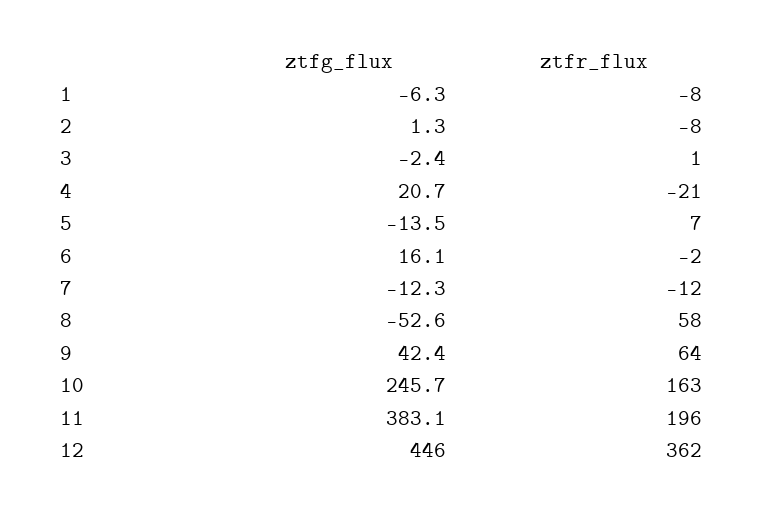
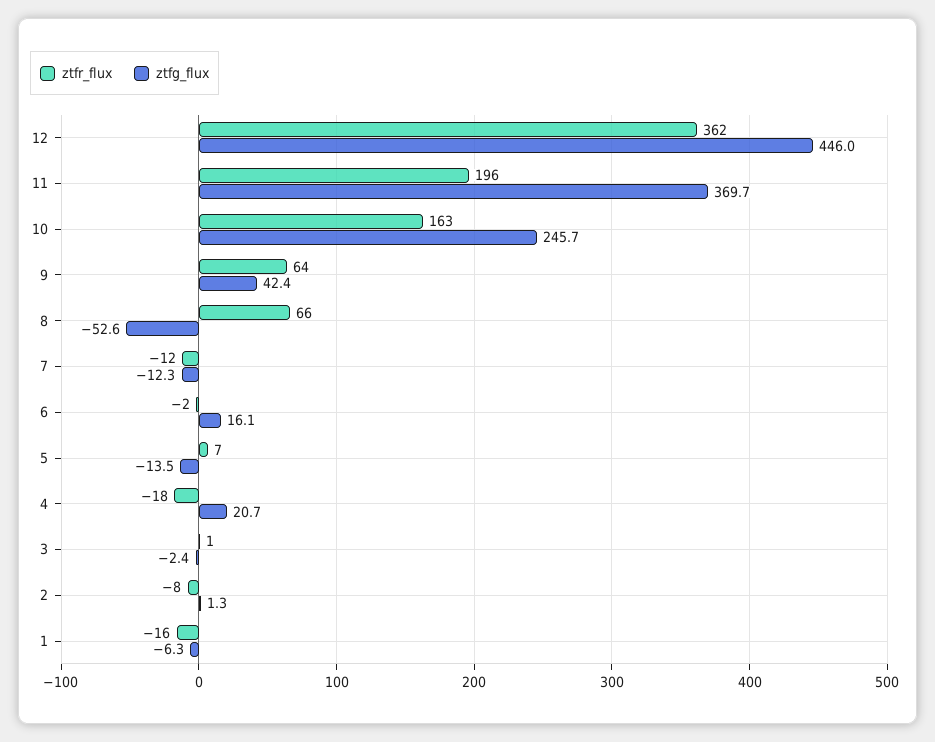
ztfr_flux, 1: -8 -> -16
ztfr_flux, 4: -21 -> -18
ztfr_flux, 8: 58 -> 66
ztfg_flux, 11: 383.1 -> 369.7

